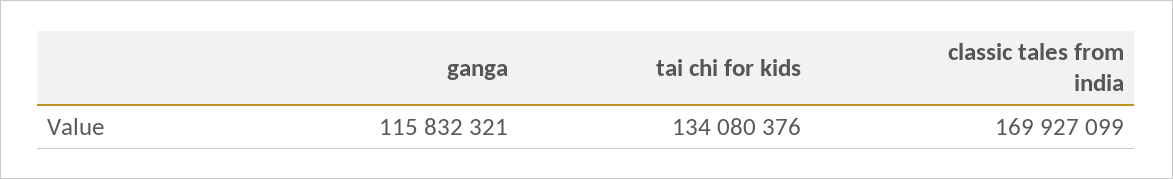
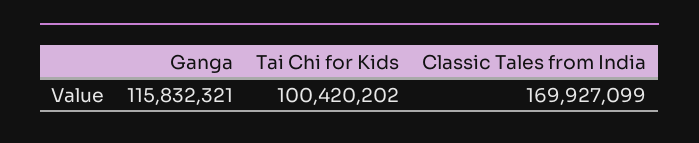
tai chi for kids: 134080376 -> 100420202

